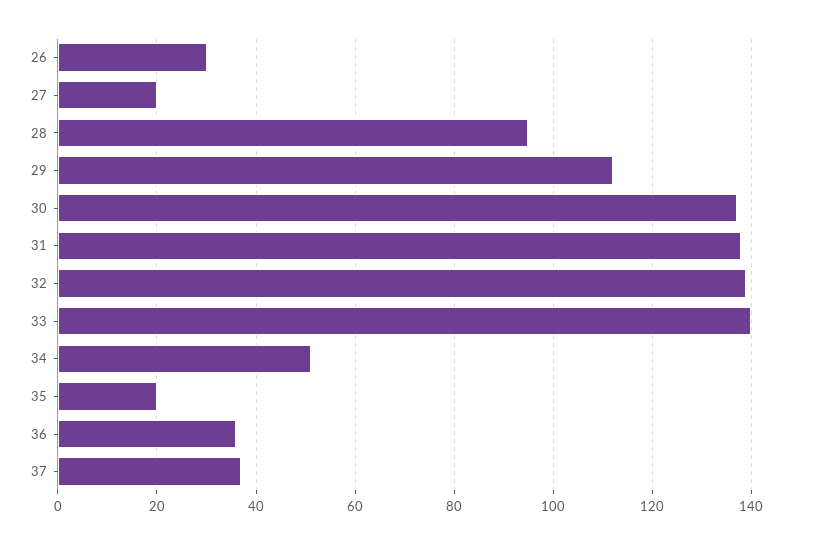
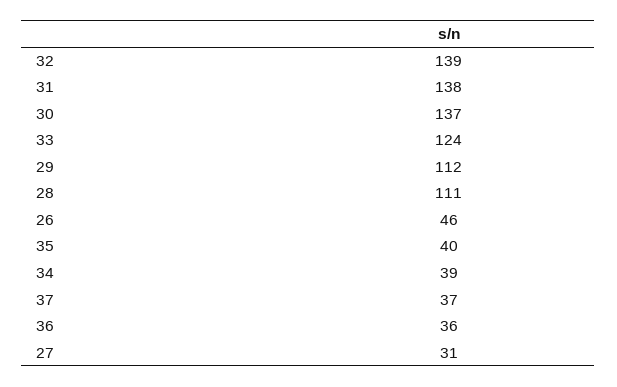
26: 30 -> 46
27: 20 -> 31
28: 95 -> 111
33: 140 -> 124
34: 50 -> 39
35: 20 -> 40

